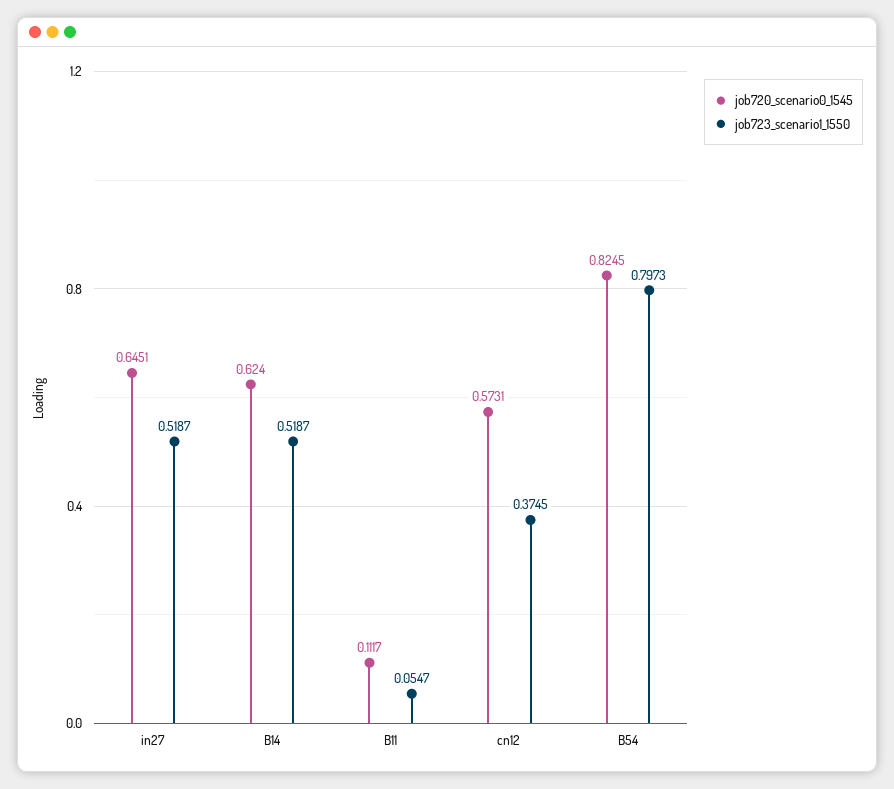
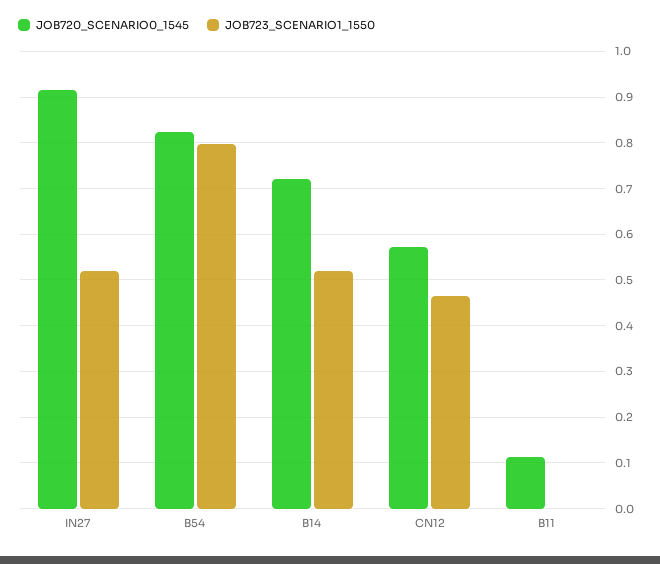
job720_scenario0_1545, in27: 0.6451 -> 0.92
job720_scenario0_1545, B14: 0.624 -> 0.72
job723_scenario1_1550, B11: 0.0547 -> 0
job723_scenario1_1550, cn12: 0.3745 -> 0.46

